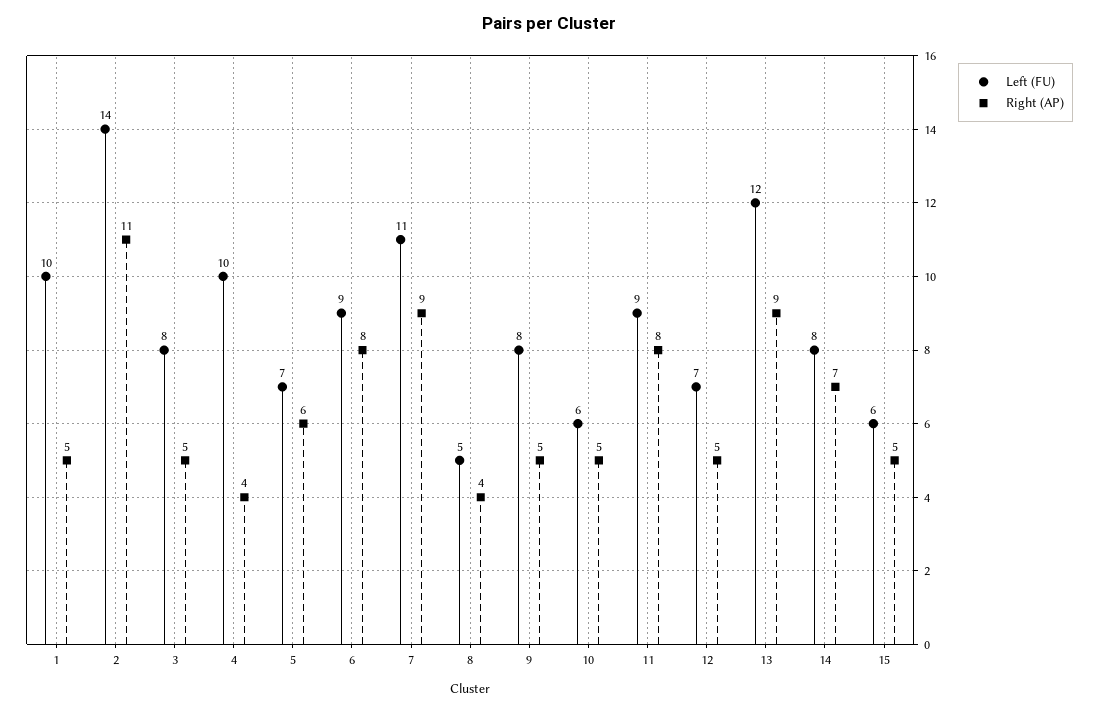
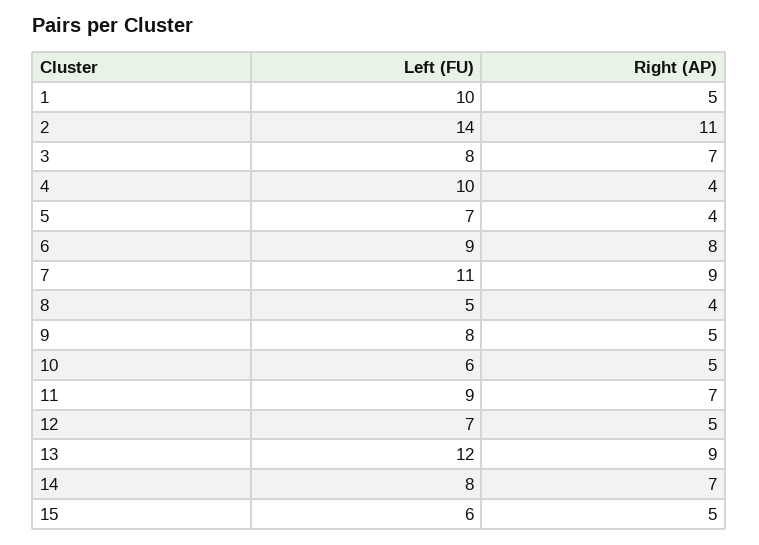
Right (AP), 3: 5 -> 7
Right (AP), 5: 6 -> 4
Right (AP), 11: 8 -> 7

